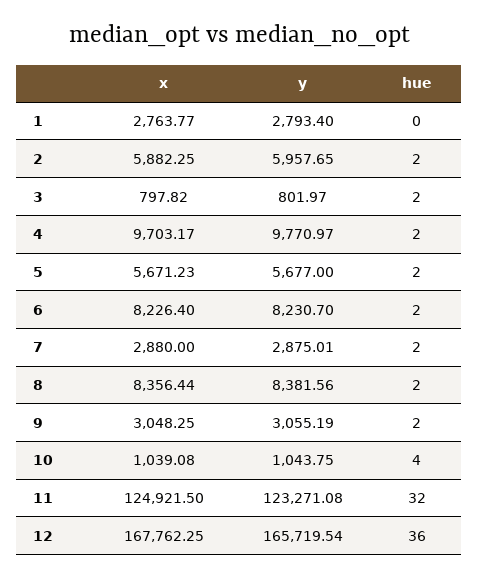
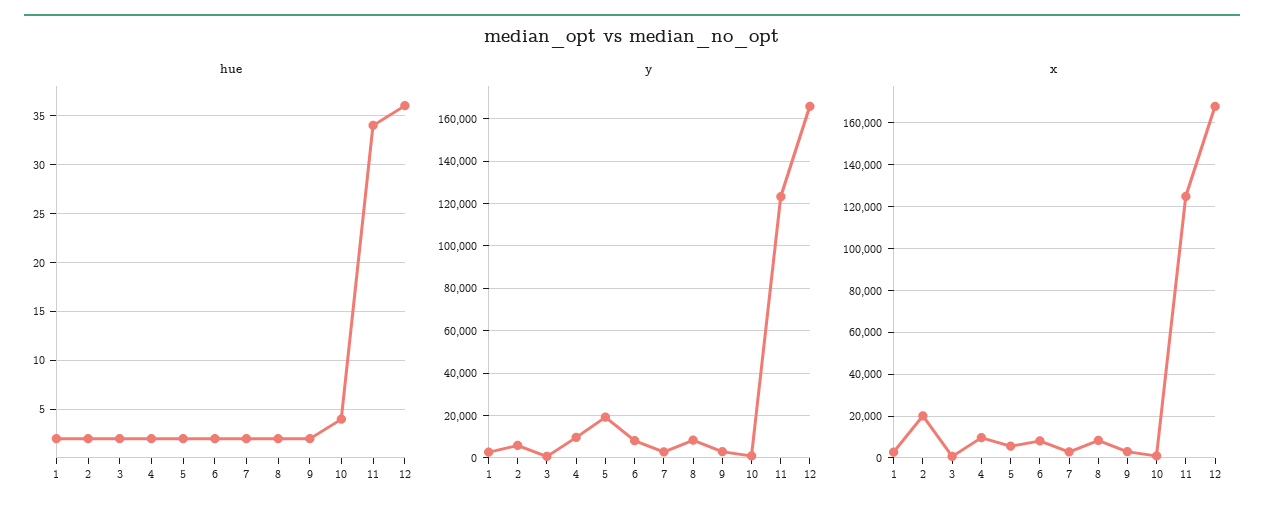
hue, 1: 0 -> 2
x, 2: 5882.25 -> 20000
y, 5: 5677 -> 20000
hue, 11: 32 -> 34

